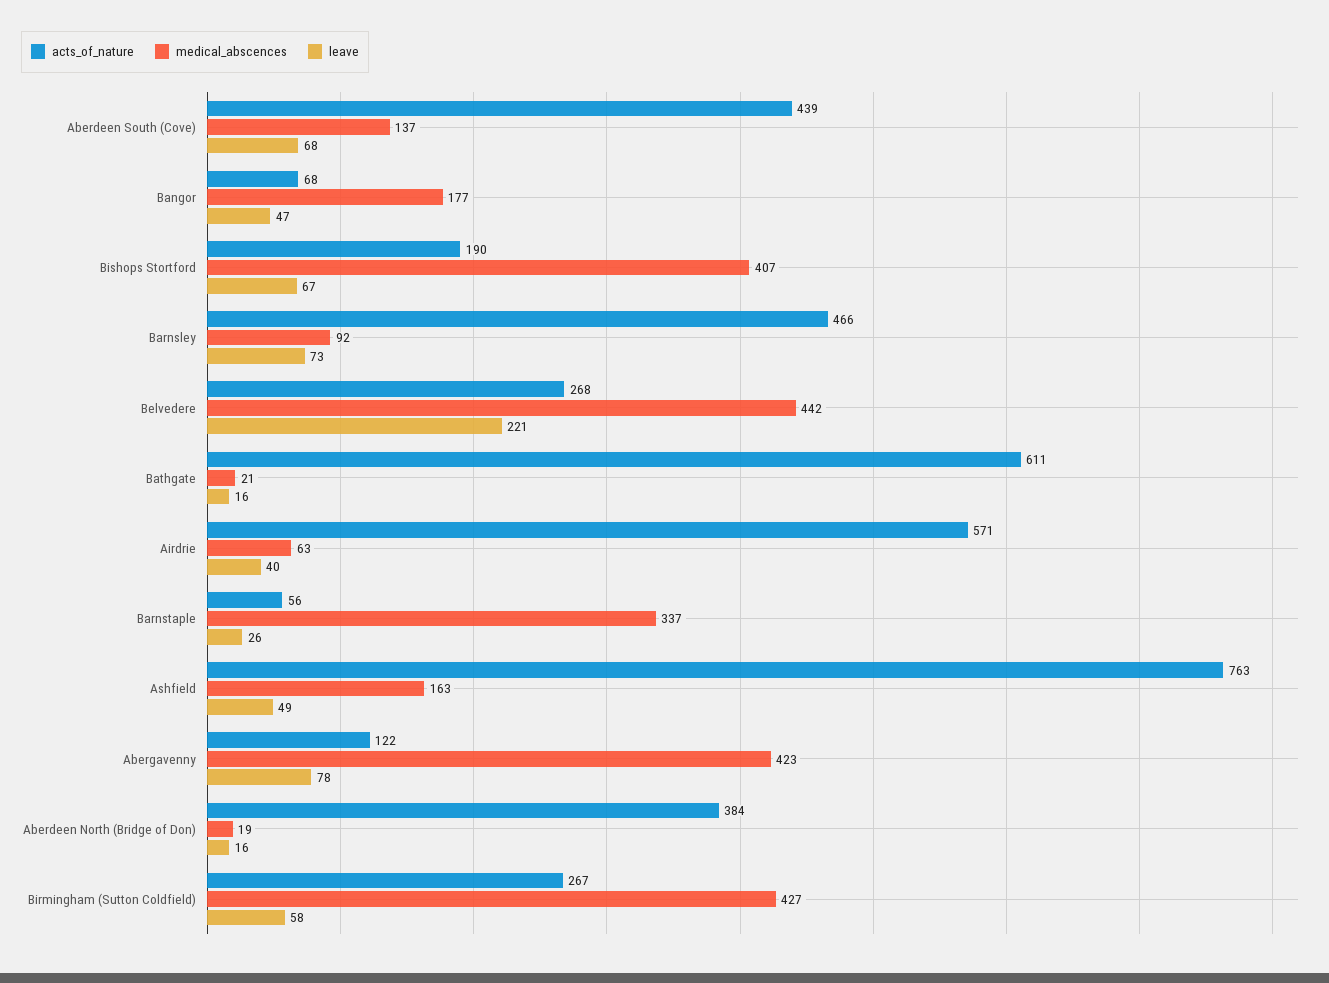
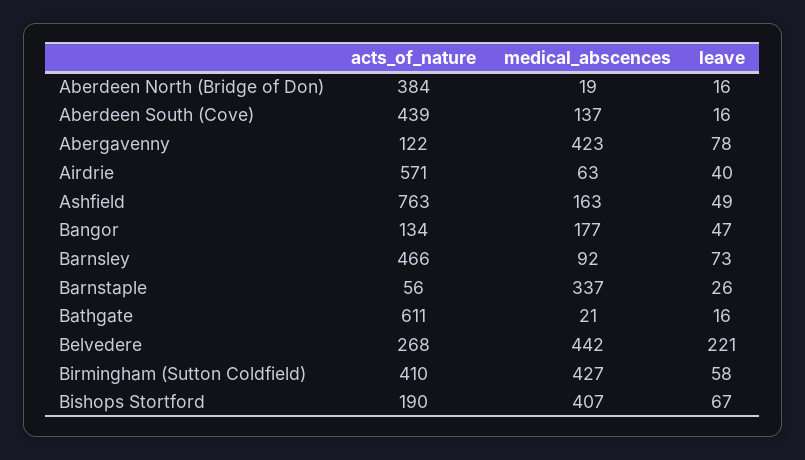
leave, Aberdeen South (Cove): 68 -> 16
acts_of_nature, Bangor: 68 -> 134
acts_of_nature, Birmingham (Sutton Coldfield): 267 -> 410

